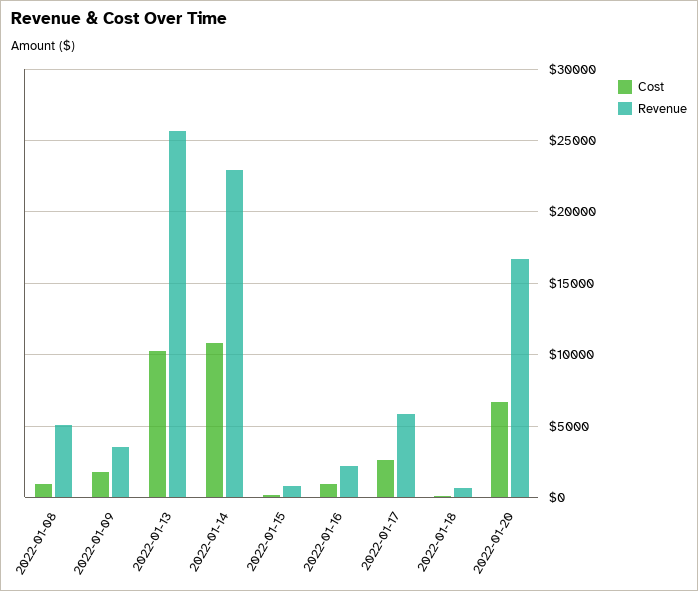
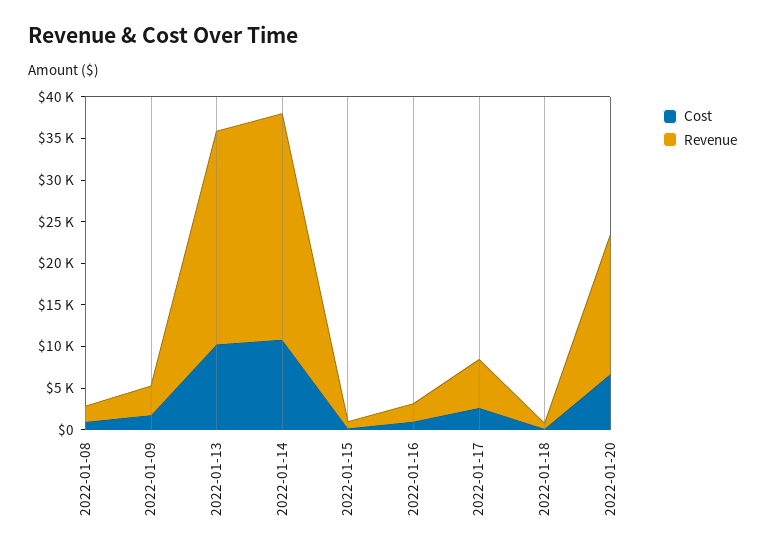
Revenue, 2022-01-08: 5000 -> 2000
Revenue, 2022-01-14: 23000 -> 27000

